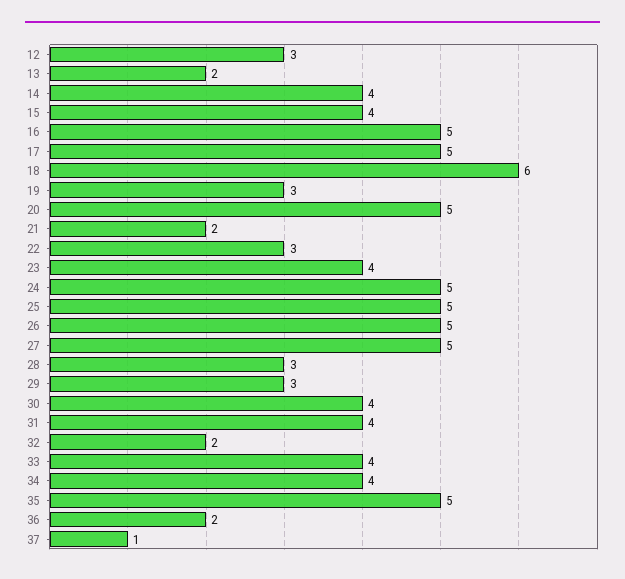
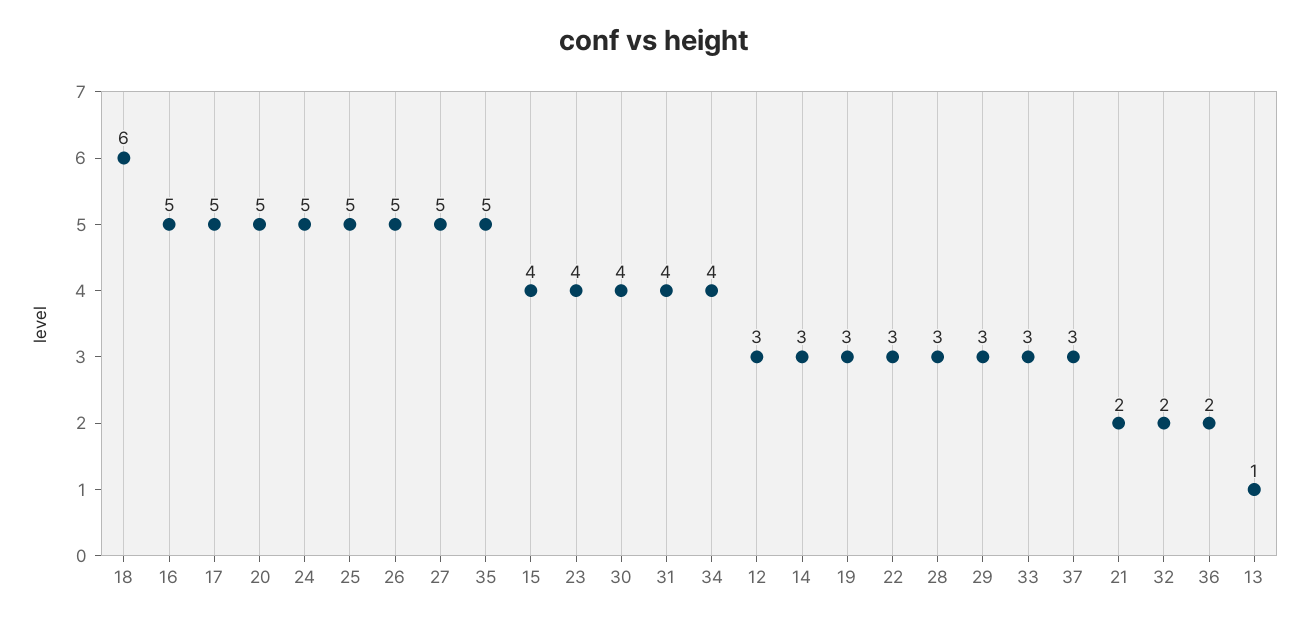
13: 2 -> 1
14: 4 -> 3
33: 4 -> 3
37: 1 -> 3

